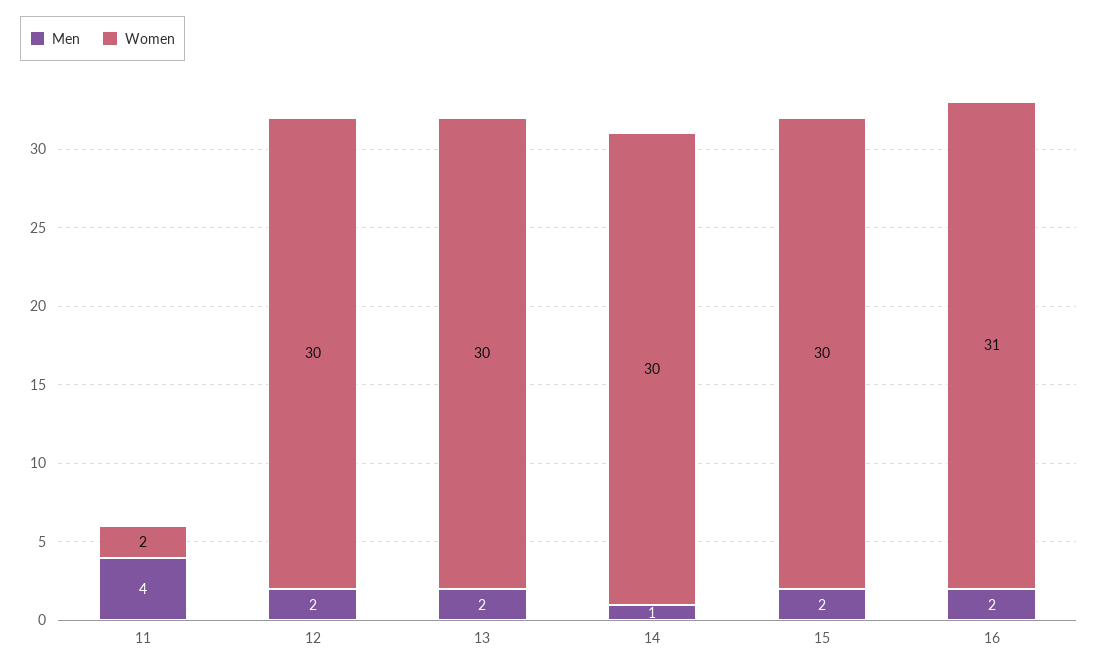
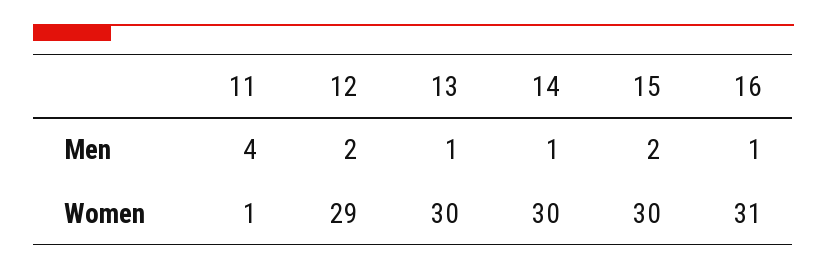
Women, 11: 2 -> 1
Women, 12: 30 -> 29
Men, 13: 2 -> 1
Men, 16: 2 -> 1

